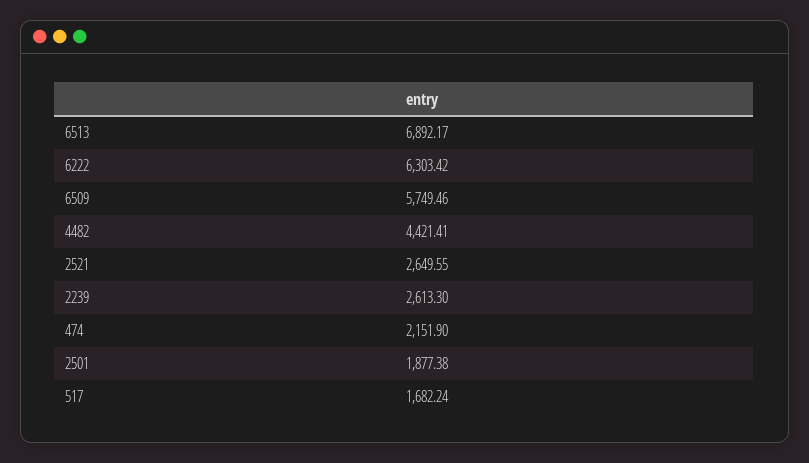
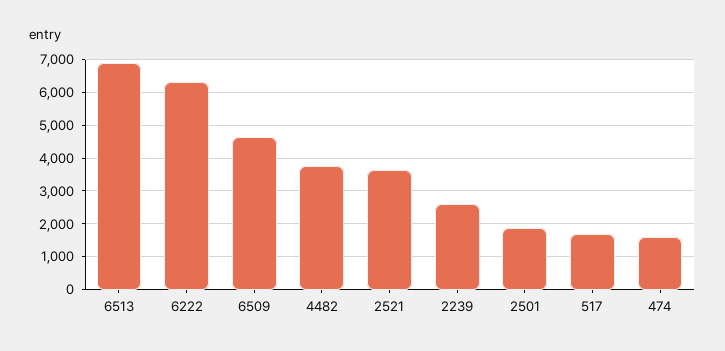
6509: 5749.46 -> 4600
4482: 4421.41 -> 3800
2521: 2649.55 -> 3600
474: 2151.9 -> 1600

